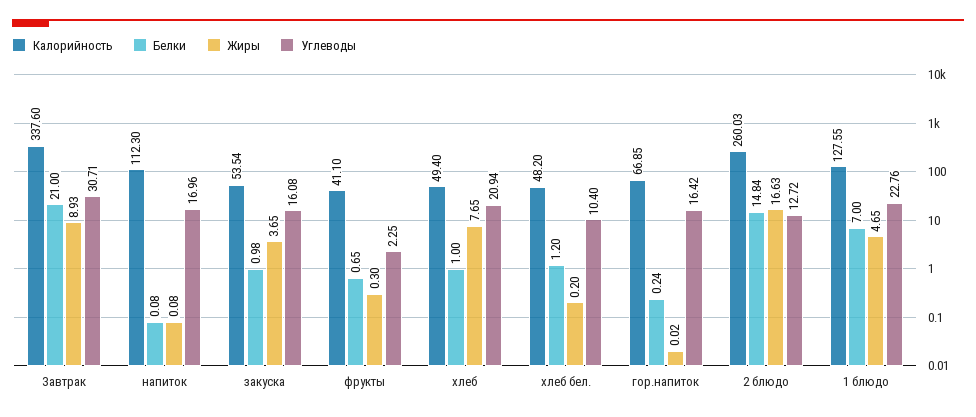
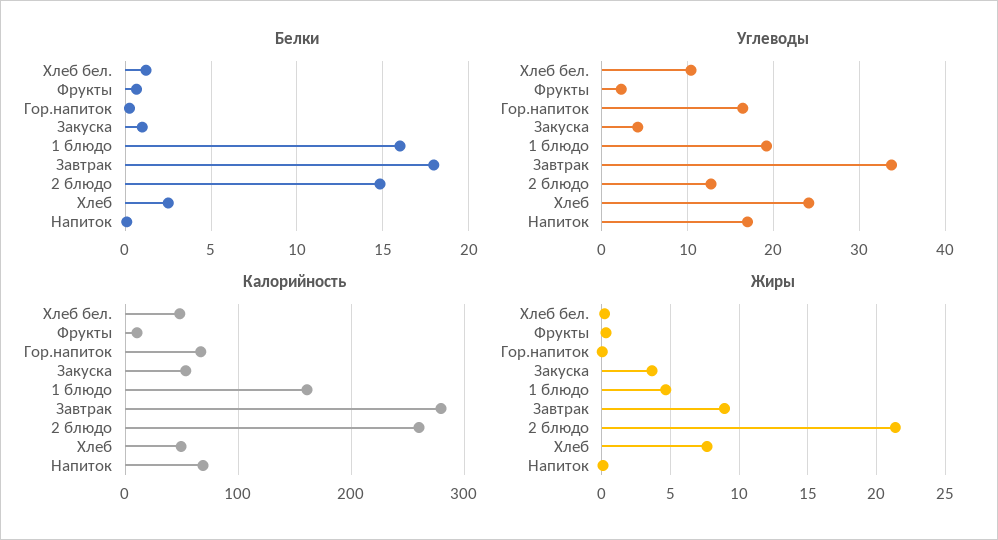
Калорийность, Завтрак: 337.6 -> 280
Белки, Завтрак: 21 -> 18
Углеводы, Завтрак: 30.71 -> 34
Калорийность, напиток: 112.3 -> 70
Углеводы, закуска: 16.08 -> 4
Калорийность, фрукты: 41.1 -> 10
Белки, хлеб: 1 -> 2.5
Углеводы, хлеб: 20.94 -> 24
Жиры, 2 блюдо: 16.63 -> 21.5
Калорийность, 1 блюдо: 127.55 -> 160
Белки, 1 блюдо: 7 -> 16
Углеводы, 1 блюдо: 22.76 -> 19

